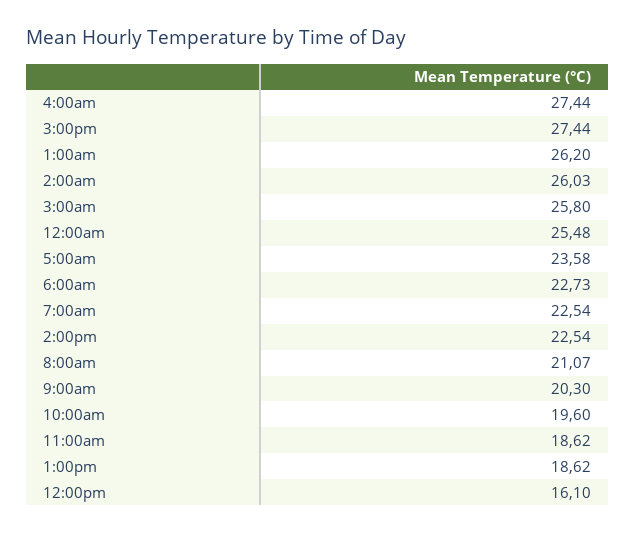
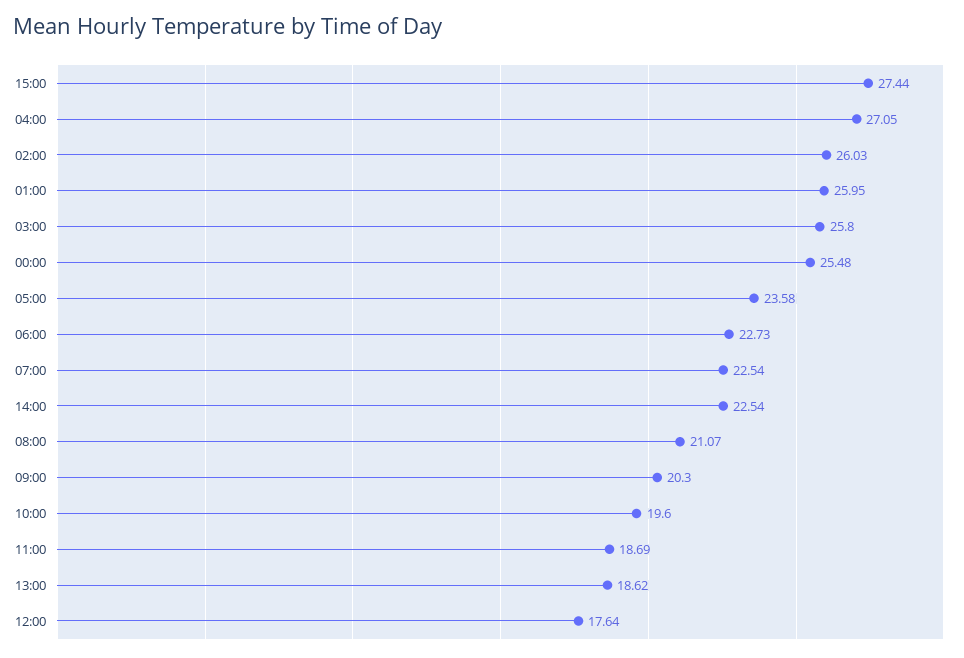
4:00am: 27.44 -> 27.05
1:00am: 26.2 -> 25.95
11:00am: 18.62 -> 18.69
12:00pm: 16.1 -> 17.64

